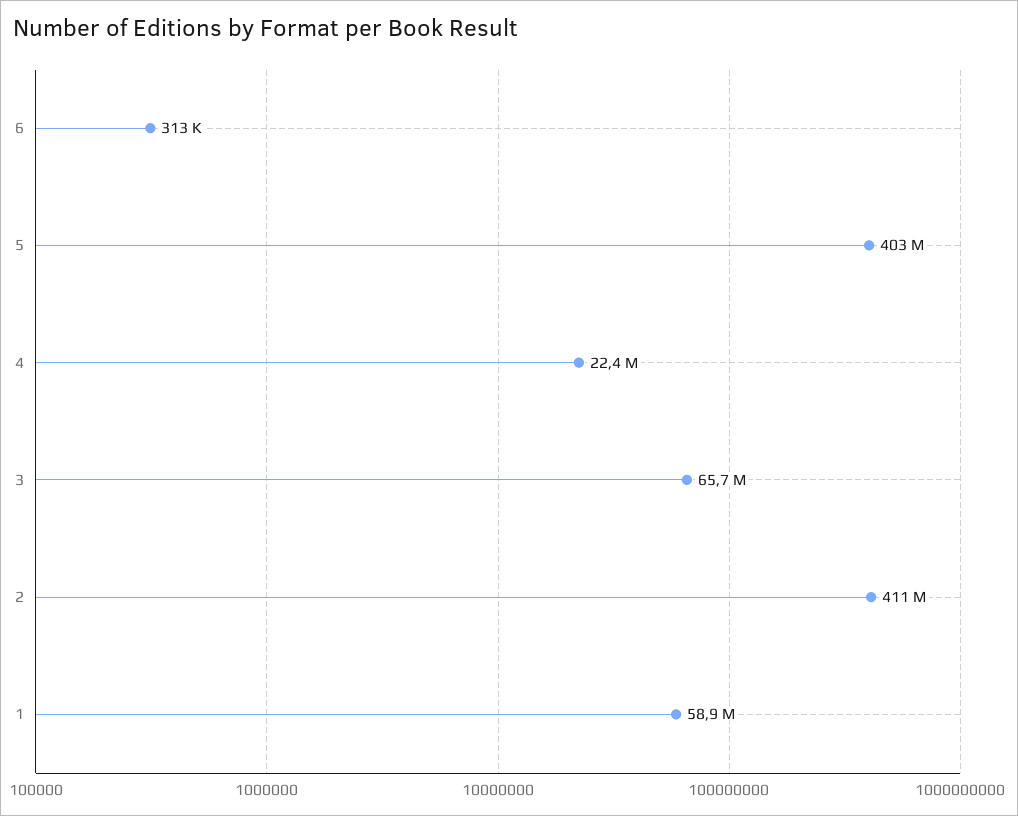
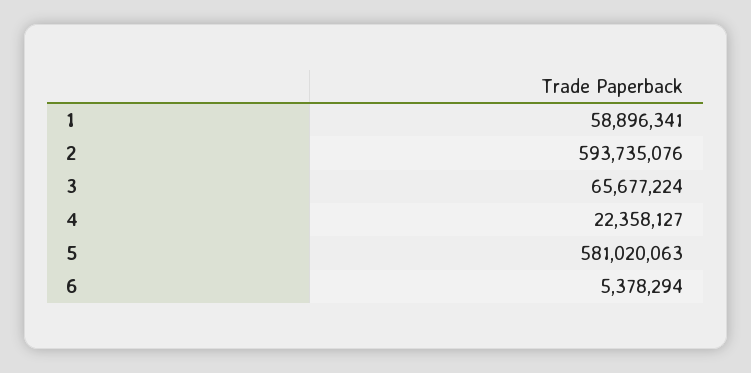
6: 313000 -> 5378294
5: 403000000 -> 581020063
2: 411000000 -> 593735076

